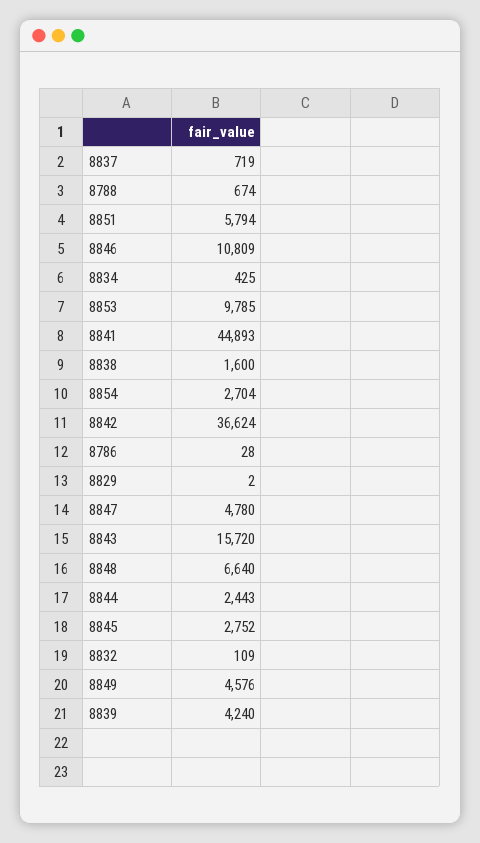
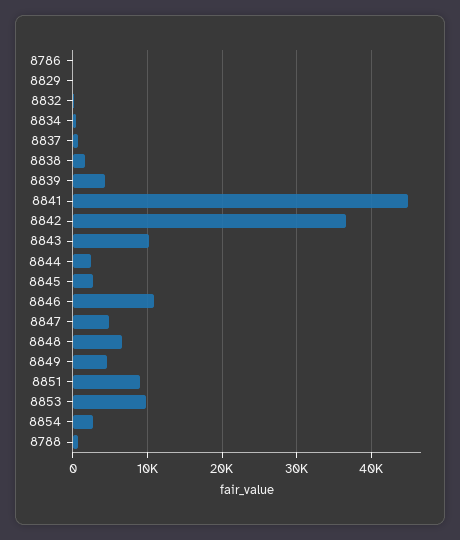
8851: 5794 -> 9000
8843: 15720 -> 10000

